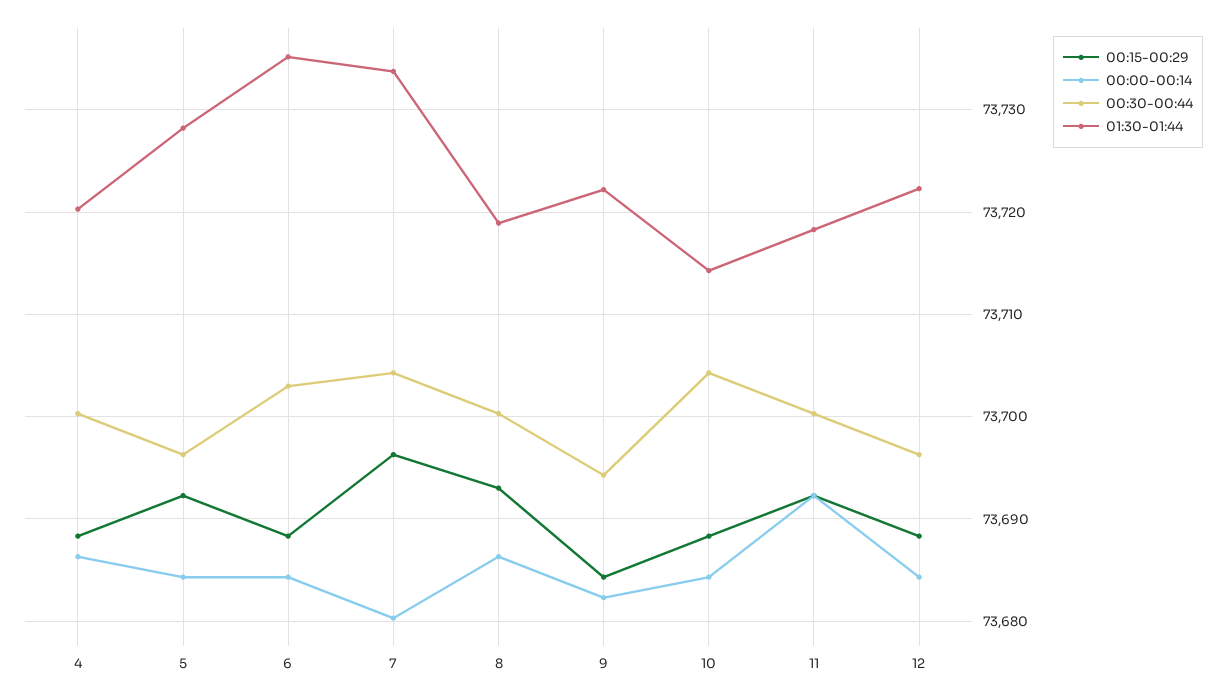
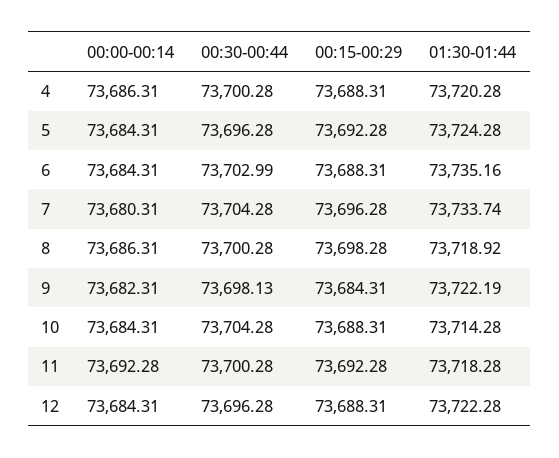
01:30-01:44, 5: 73728 -> 73724.28
00:15-00:29, 8: 73693 -> 73698.28
00:30-00:44, 9: 73694 -> 73698.13

